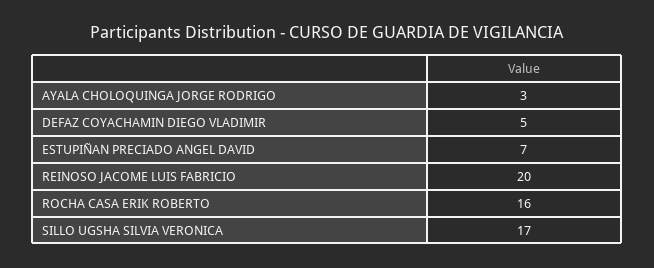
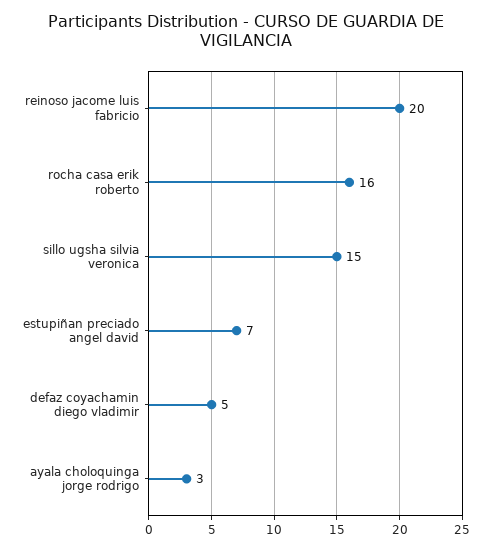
SILLO UGSHA SILVIA VERONICA: 17 -> 15

